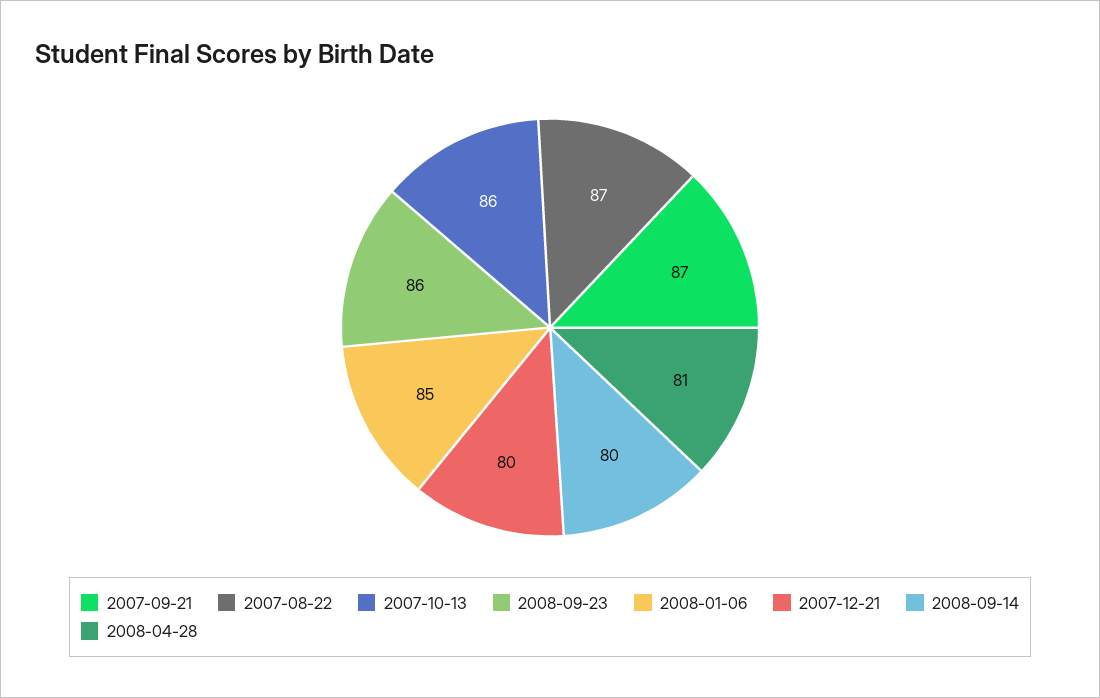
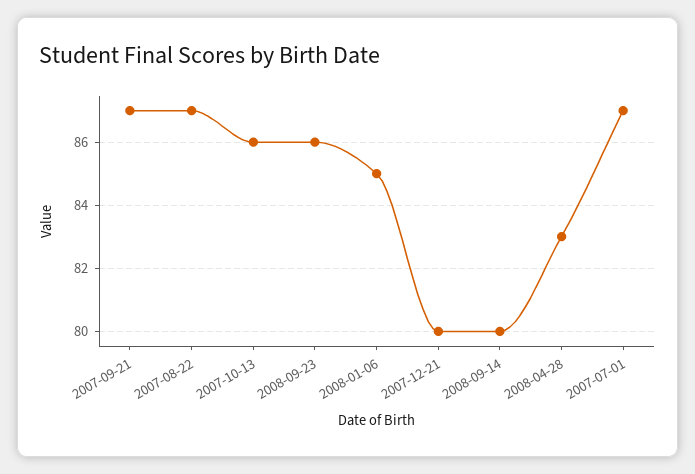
2008-04-28: 81 -> 83
2007-07-01: none -> 87

